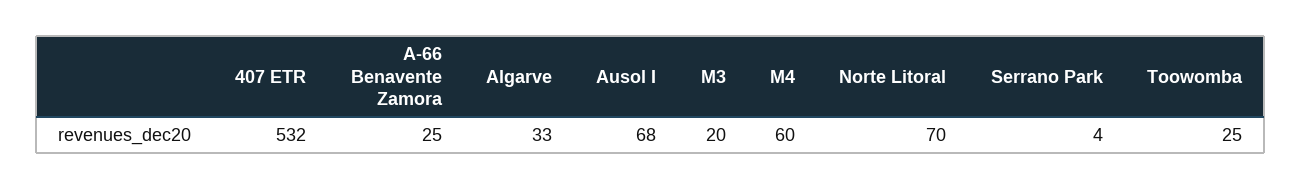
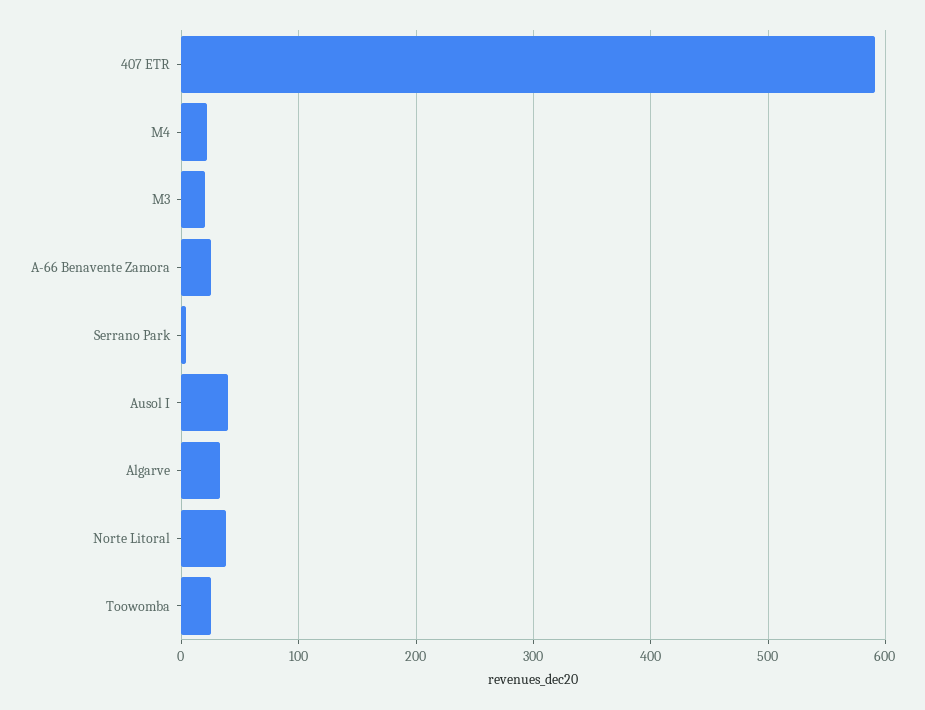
407 ETR: 532 -> 590
Ausol I: 68 -> 40
M4: 60 -> 20
Norte Litoral: 70 -> 40

